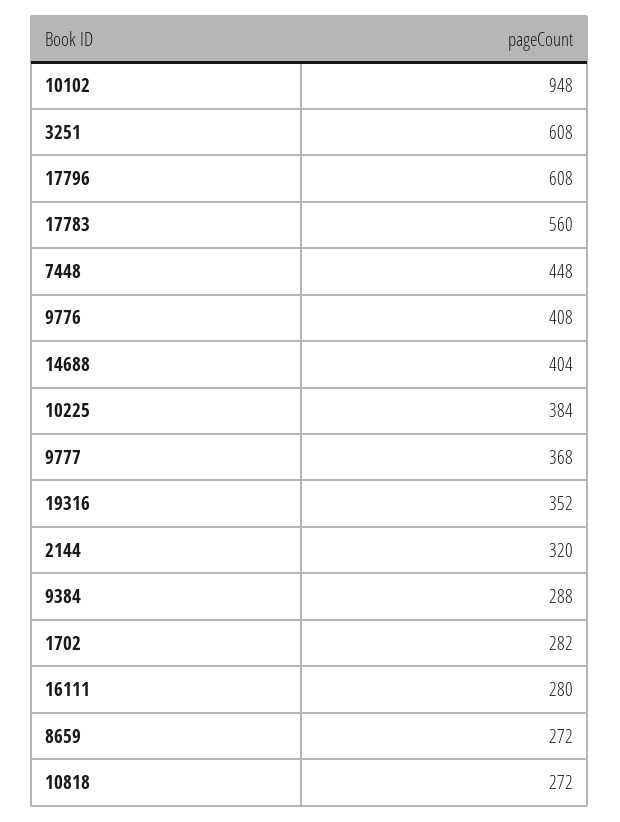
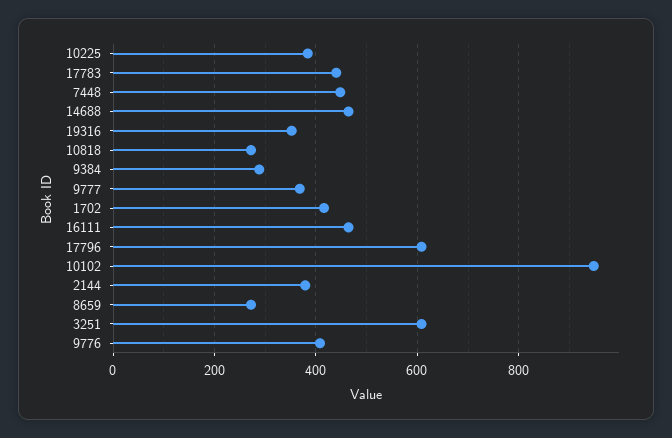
17783: 560 -> 440
14688: 404 -> 460
2144: 320 -> 380
1702: 282 -> 420
16111: 280 -> 460

